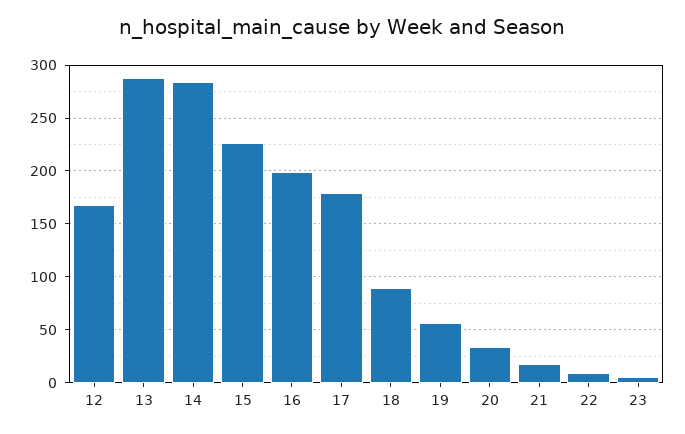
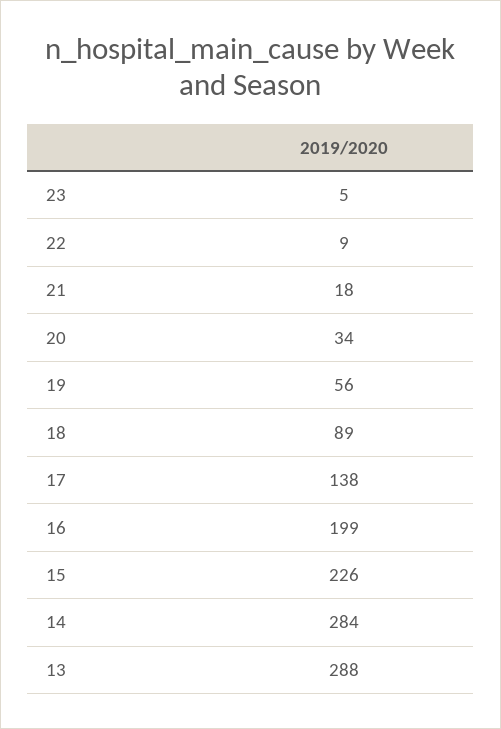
12: 170 -> none
17: 180 -> 138

